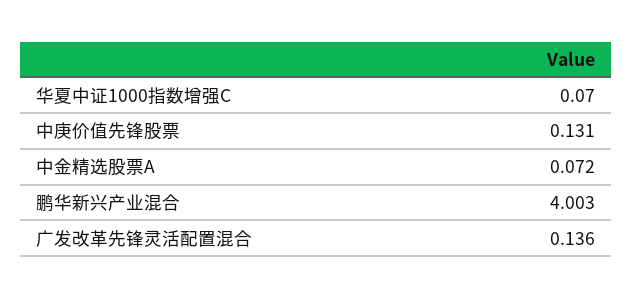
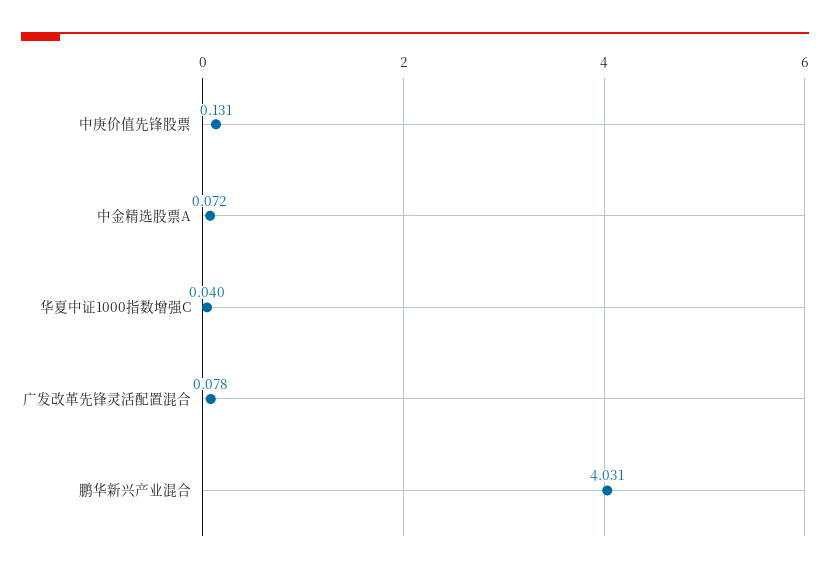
华夏中证1000指数增强C: 0.07 -> 0.04
鹏华新兴产业混合: 4.003 -> 4.031
广发改革先锋灵活配置混合: 0.136 -> 0.078

